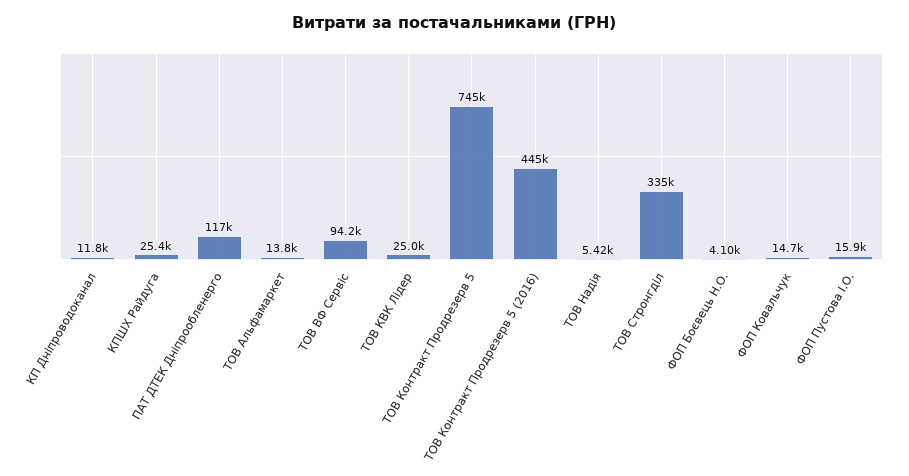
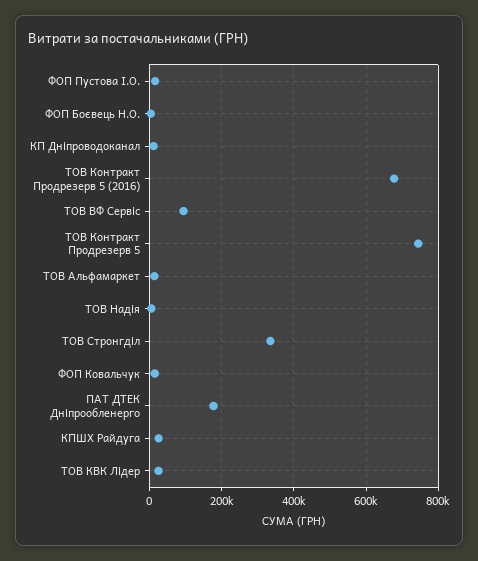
ПАТ ДТЕК Дніпрообленерго: 117000 -> 180000
ТОВ Контракт Продрезерв 5 (2016): 445000 -> 680000

